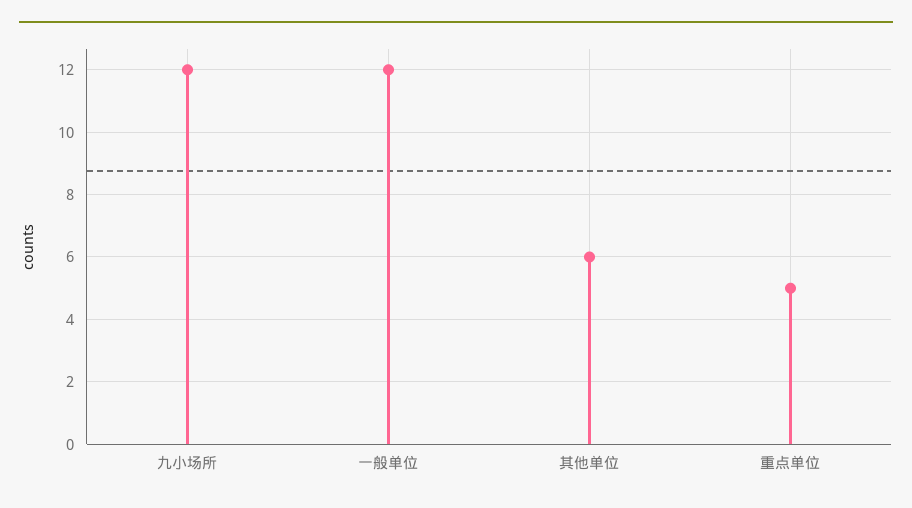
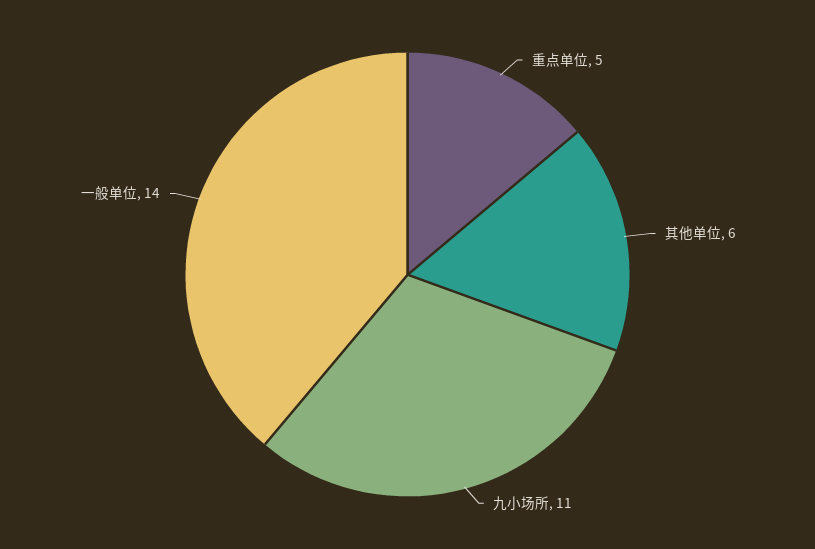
九小场所: 12 -> 11
一般单位: 12 -> 14

